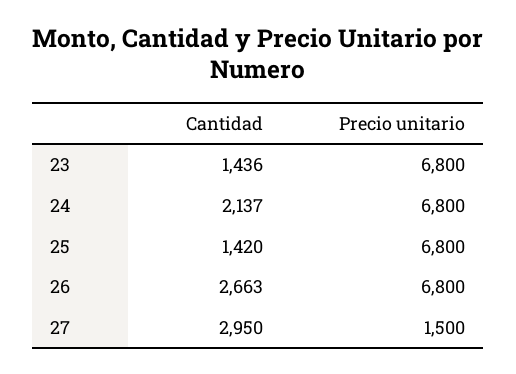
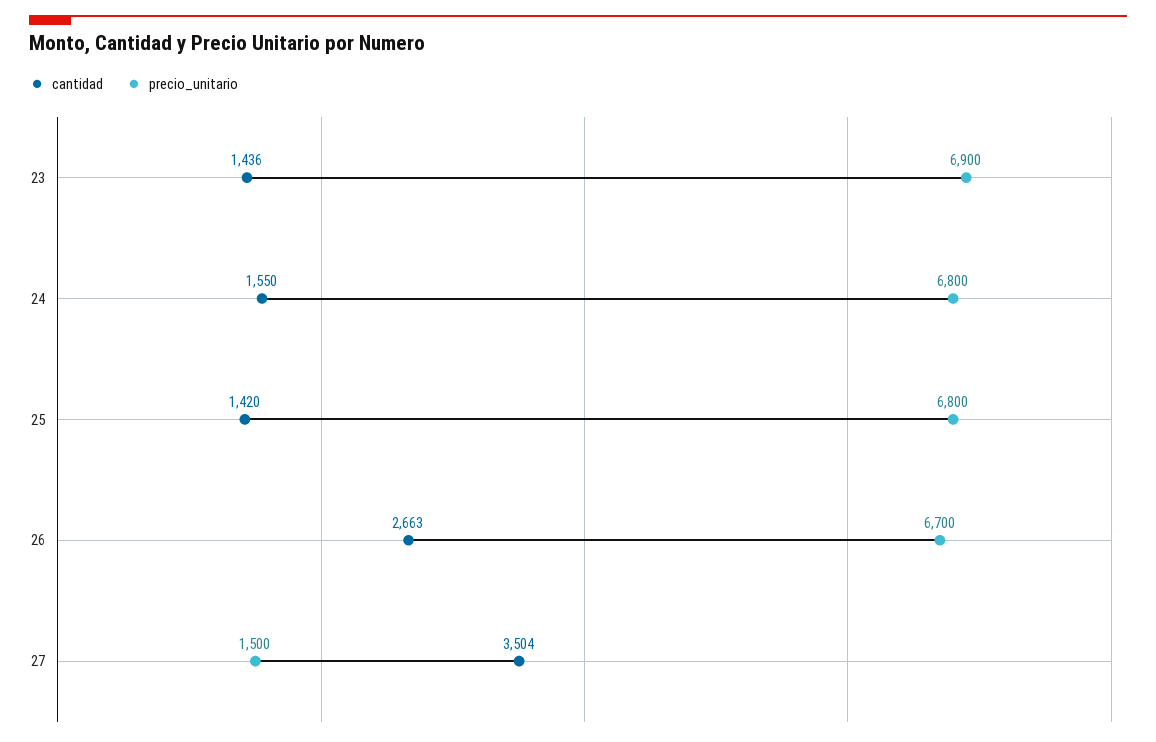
Precio unitario, 23: 6800 -> 6900
Cantidad, 24: 2137 -> 1550
Precio unitario, 26: 6800 -> 6700
Cantidad, 27: 2950 -> 3504

